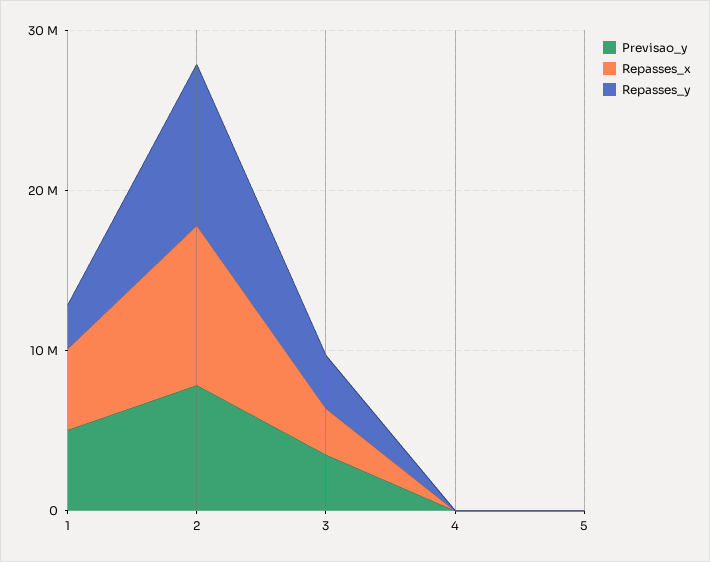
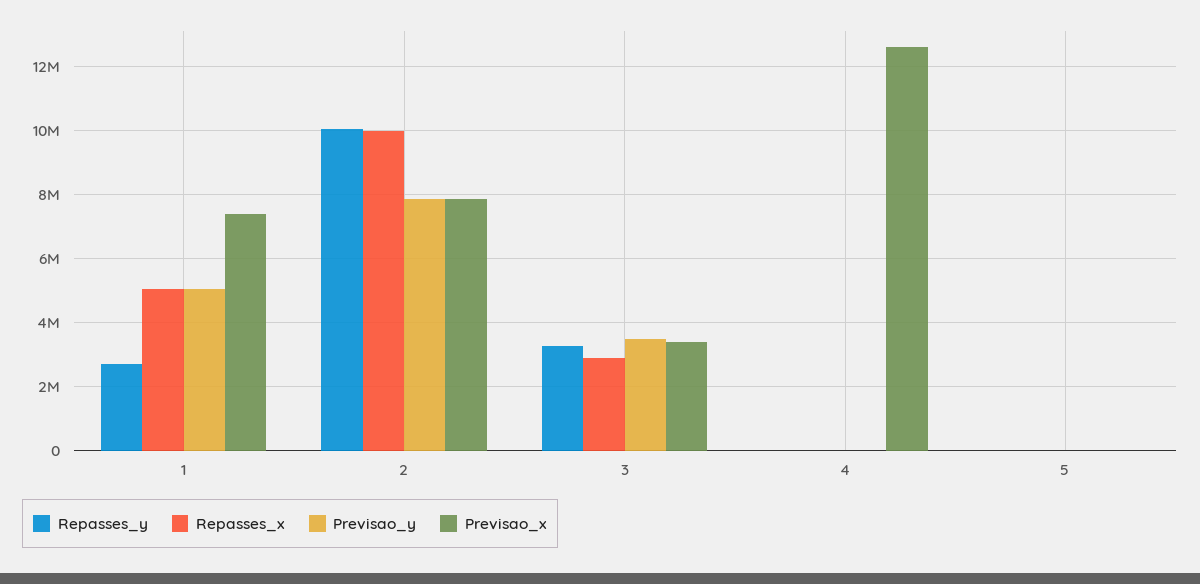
Previsao_x, 1: none -> 7400000
Previsao_x, 2: none -> 7800000
Previsao_x, 3: none -> 3400000
Previsao_x, 4: none -> 12600000
Previsao_x, 5: none -> 0

